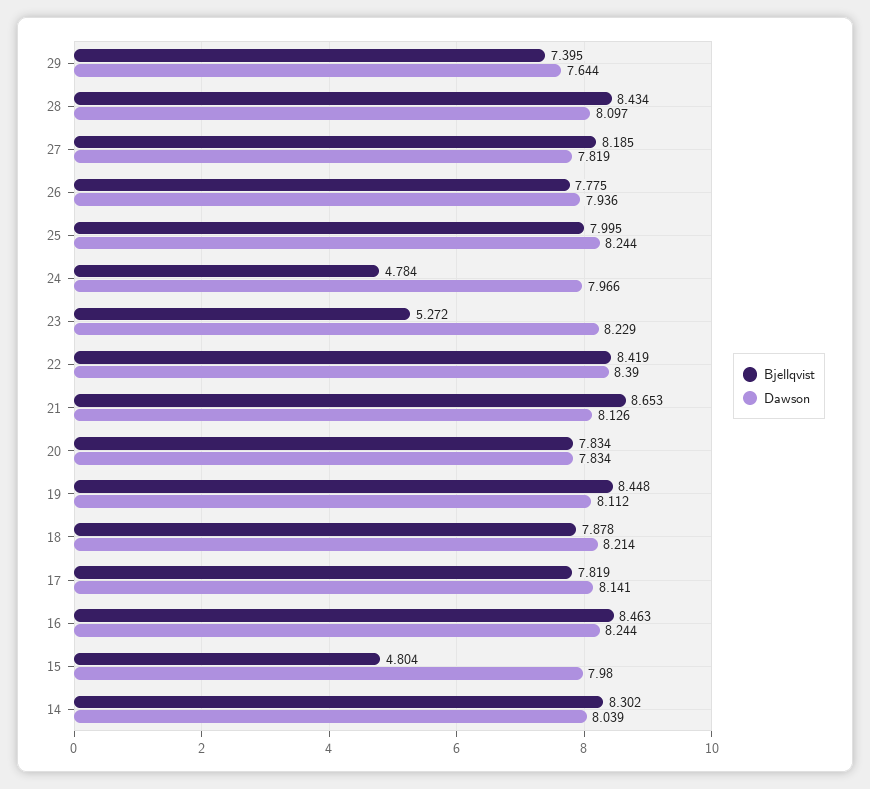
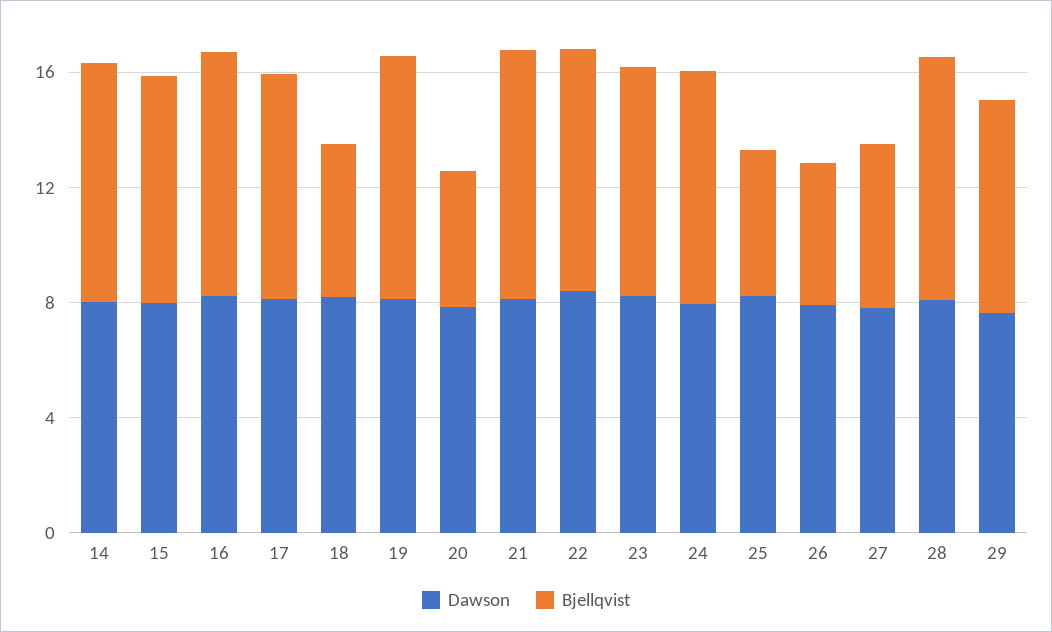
Bjellqvist, 27: 8.185 -> 6
Bjellqvist, 26: 7.775 -> 5
Bjellqvist, 25: 7.995 -> 5
Bjellqvist, 24: 4.784 -> 8
Bjellqvist, 23: 5.272 -> 8
Bjellqvist, 20: 7.834 -> 5
Bjellqvist, 18: 7.878 -> 5
Bjellqvist, 15: 4.804 -> 8

